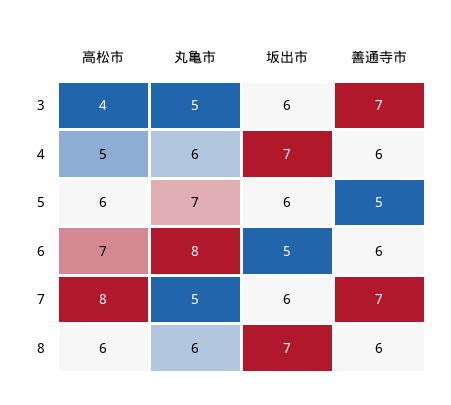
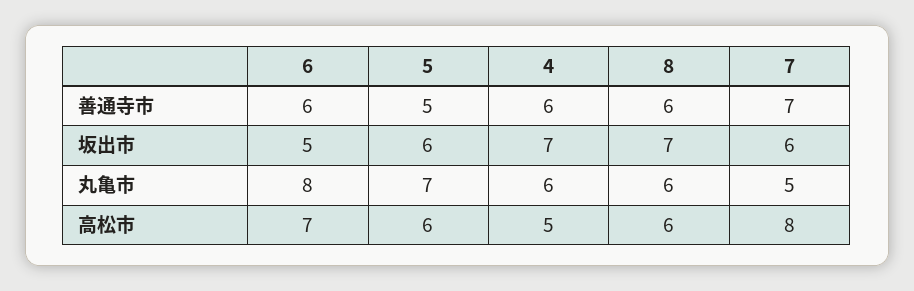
高松市, 3: 4 -> none
丸亀市, 3: 5 -> none
坂出市, 3: 6 -> none
善通寺市, 3: 7 -> none

